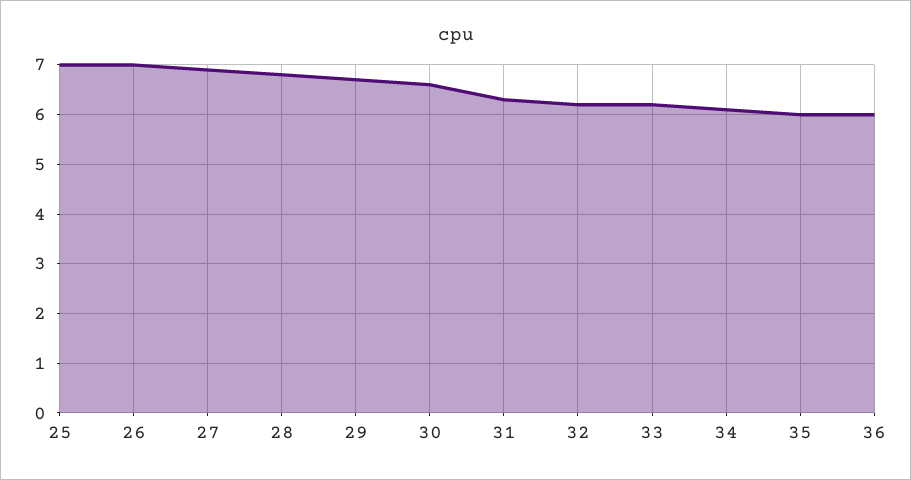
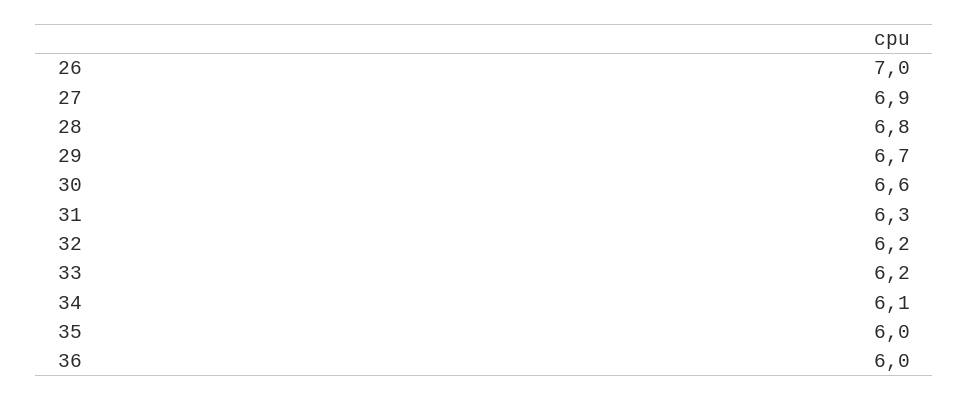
25: 7 -> none

